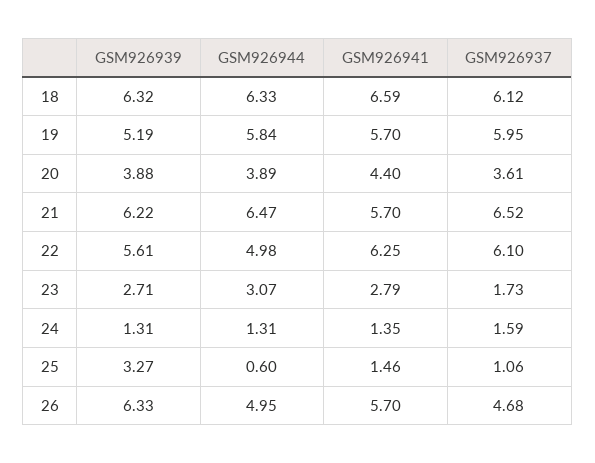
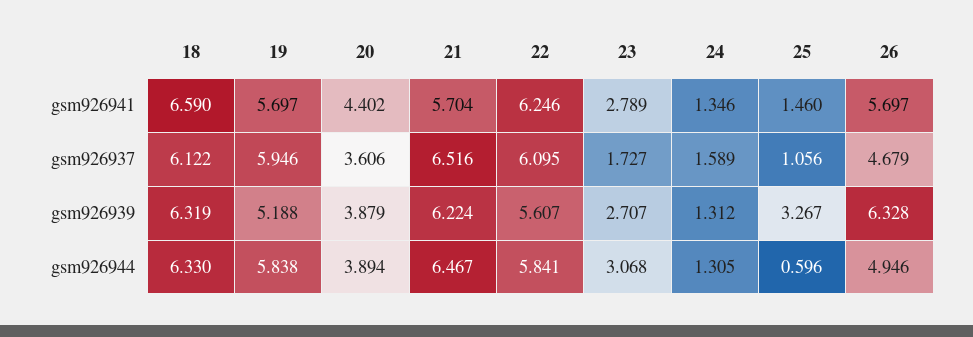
GSM926944, 22: 4.98 -> 5.841

